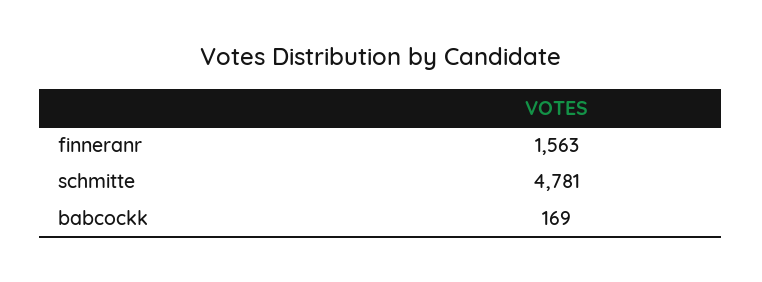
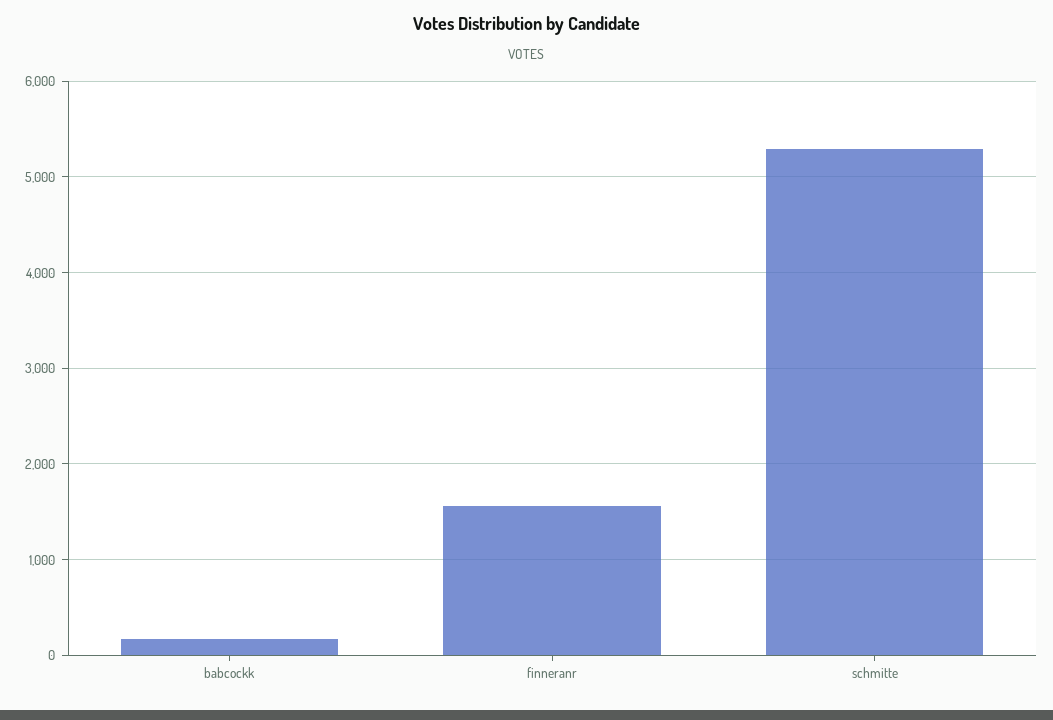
schmitte: 4781 -> 5300

